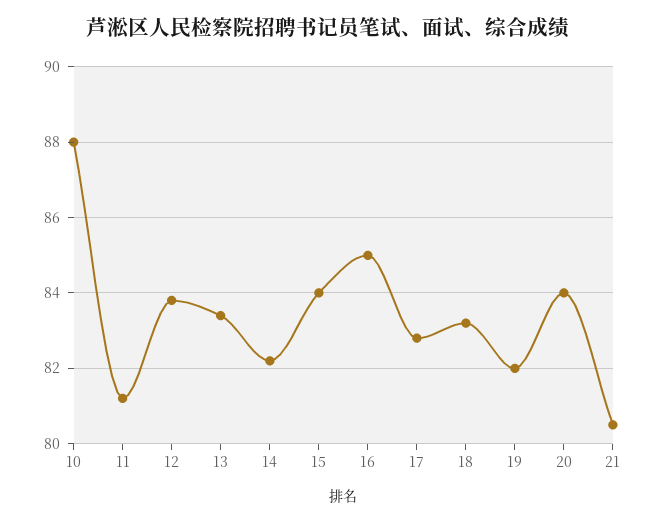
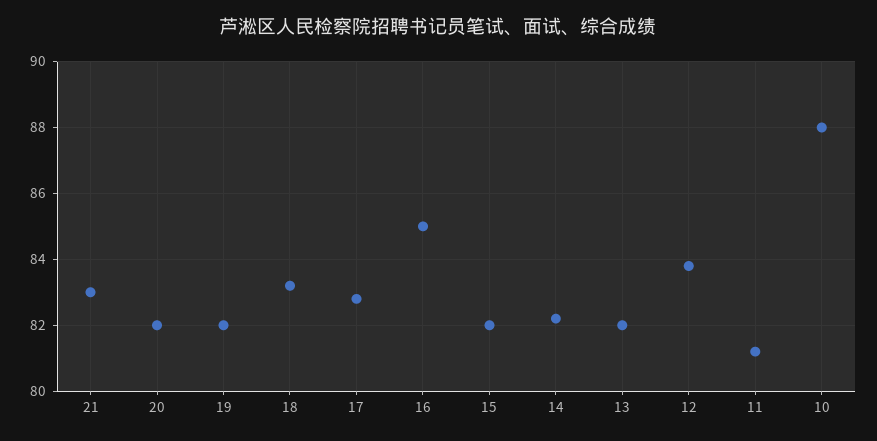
13: 83.5 -> 82
15: 84 -> 82
20: 84 -> 82
21: 80.5 -> 83

